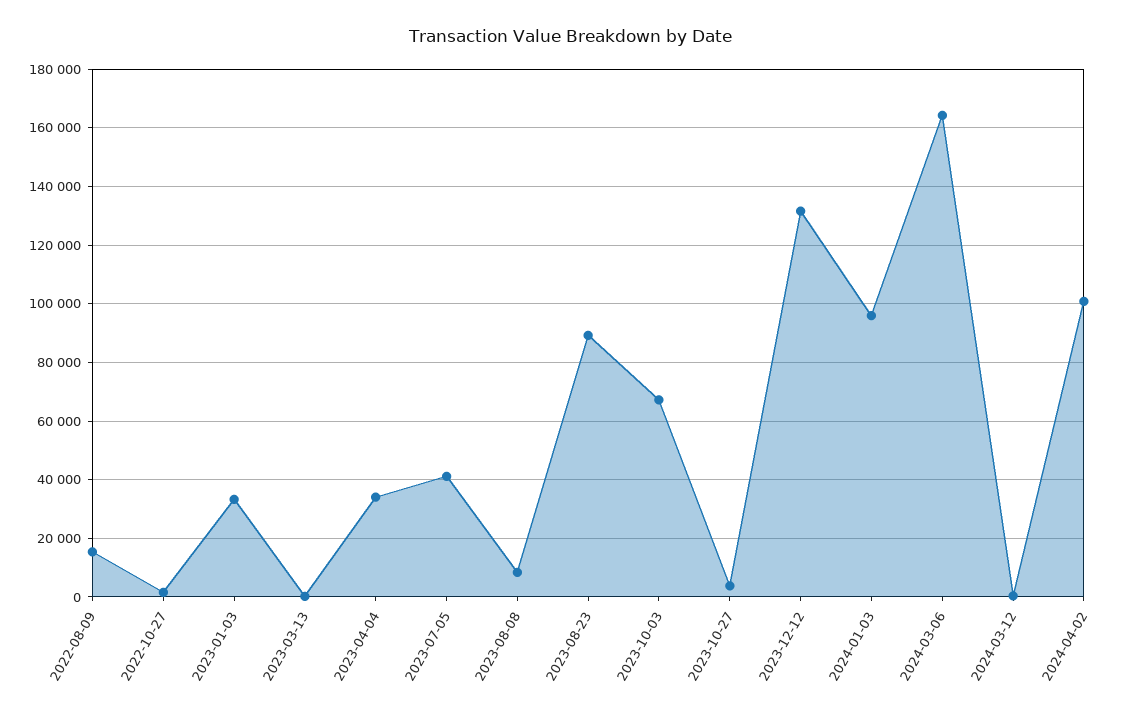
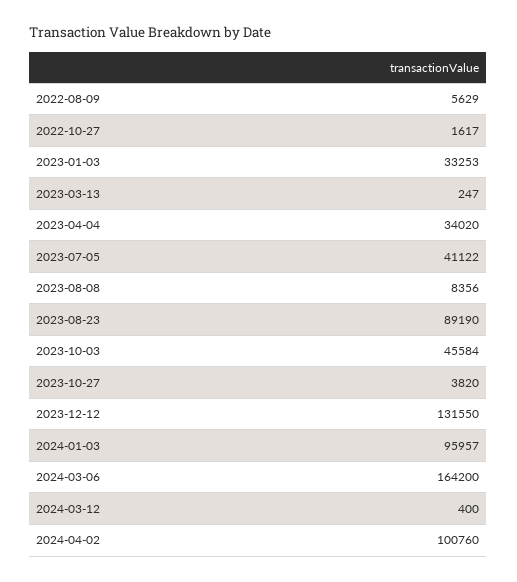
2022-08-09: 15000 -> 5629
2023-10-03: 67500 -> 45584

